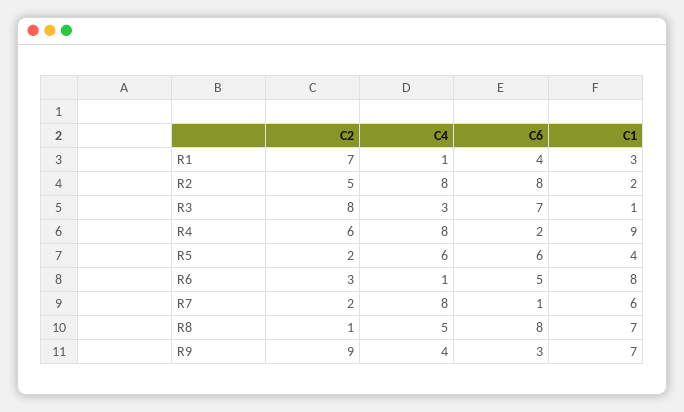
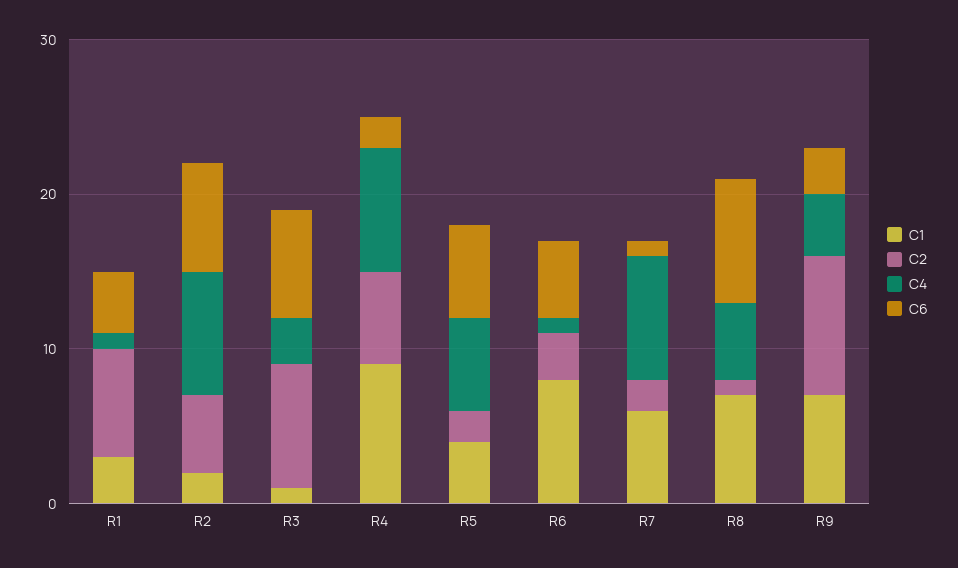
C6, R2: 8 -> 7

